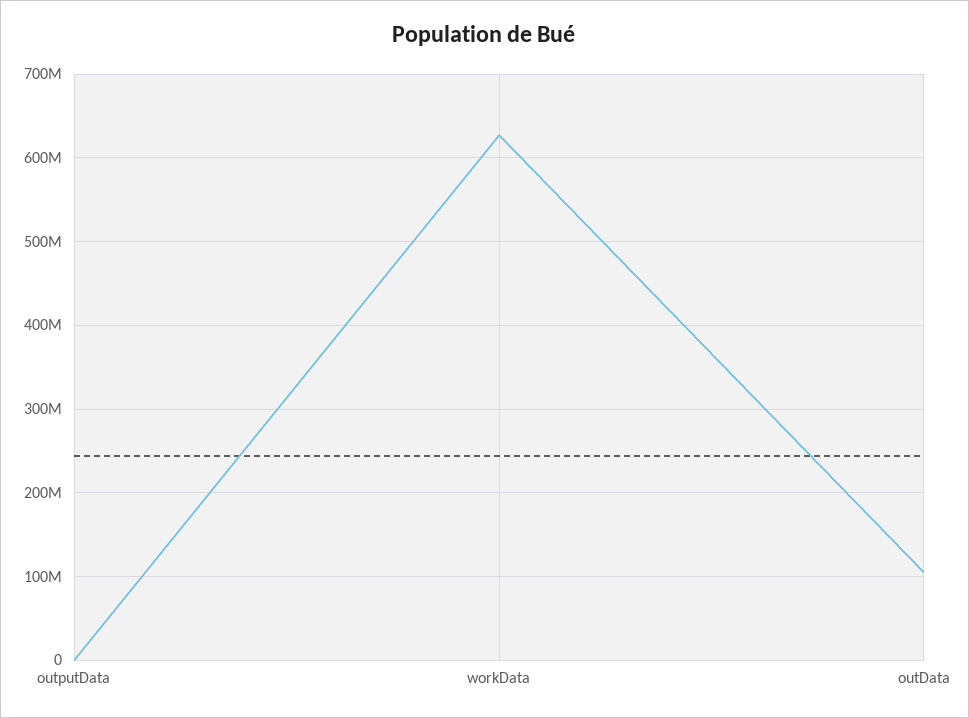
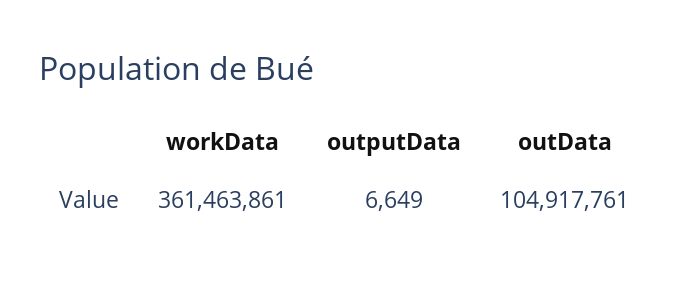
workData: 630000000 -> 361463861

